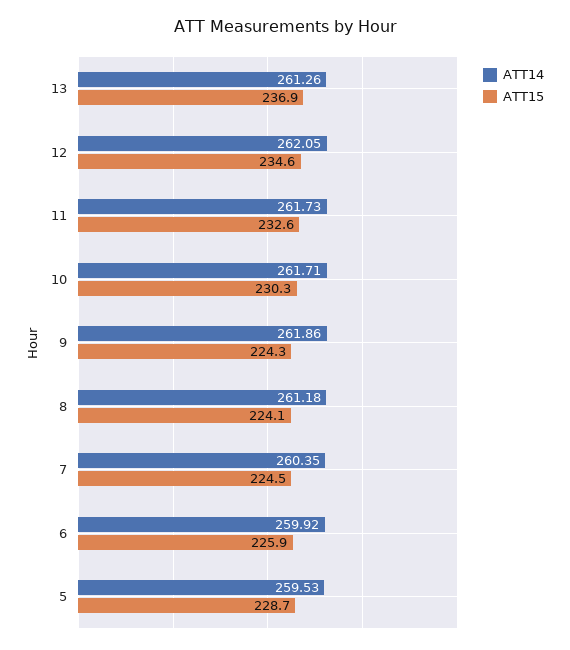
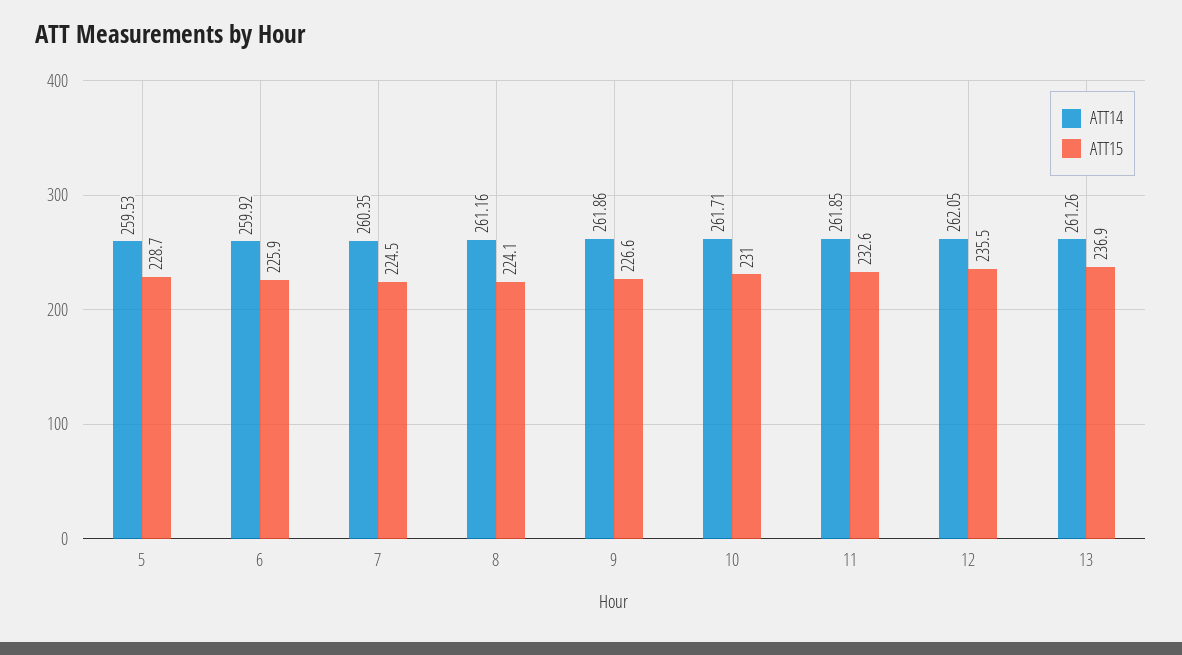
ATT15, 12: 234.6 -> 235.5
ATT14, 11: 261.73 -> 261.85
ATT15, 10: 230.3 -> 231
ATT15, 9: 224.3 -> 226.6
ATT14, 8: 261.18 -> 261.16

